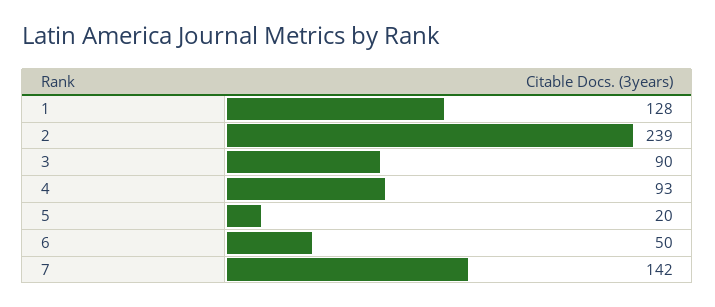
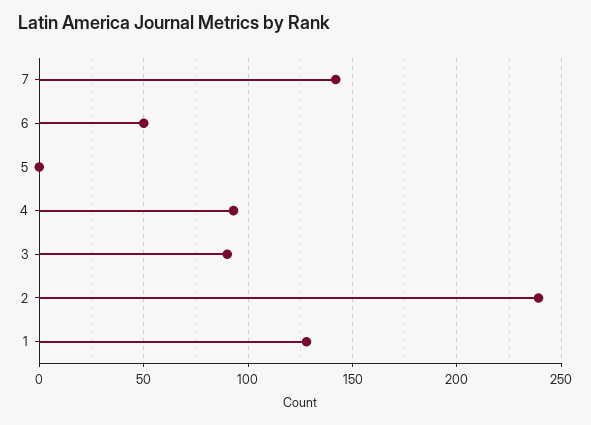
5: 20 -> 0

